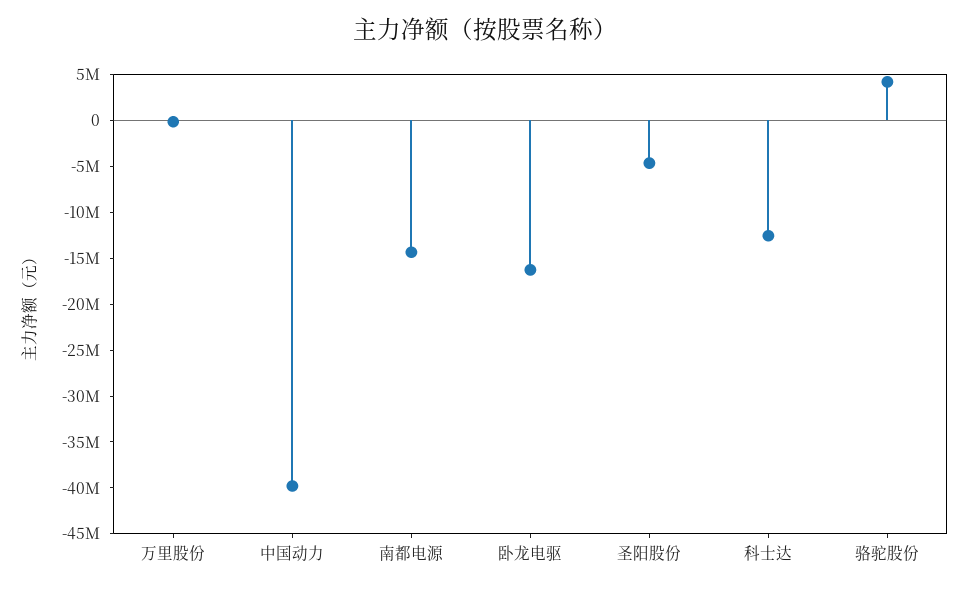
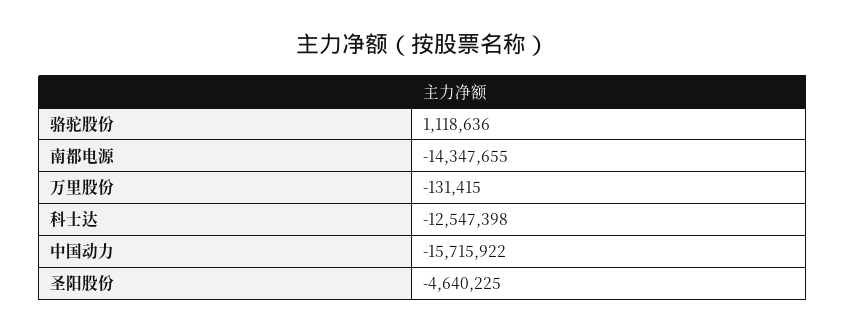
中国动力: -40000000 -> -15715922
卧龙电驱: -16000000 -> none
骆驼股份: 4000000 -> 1118636

